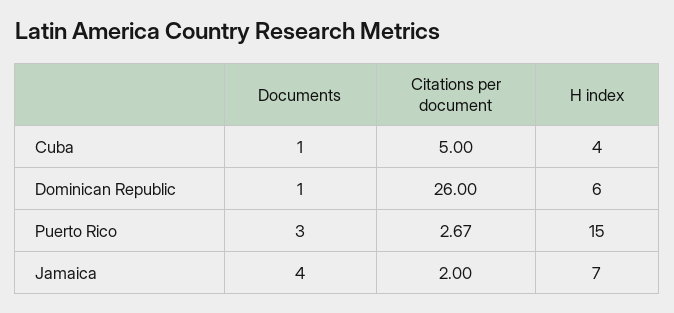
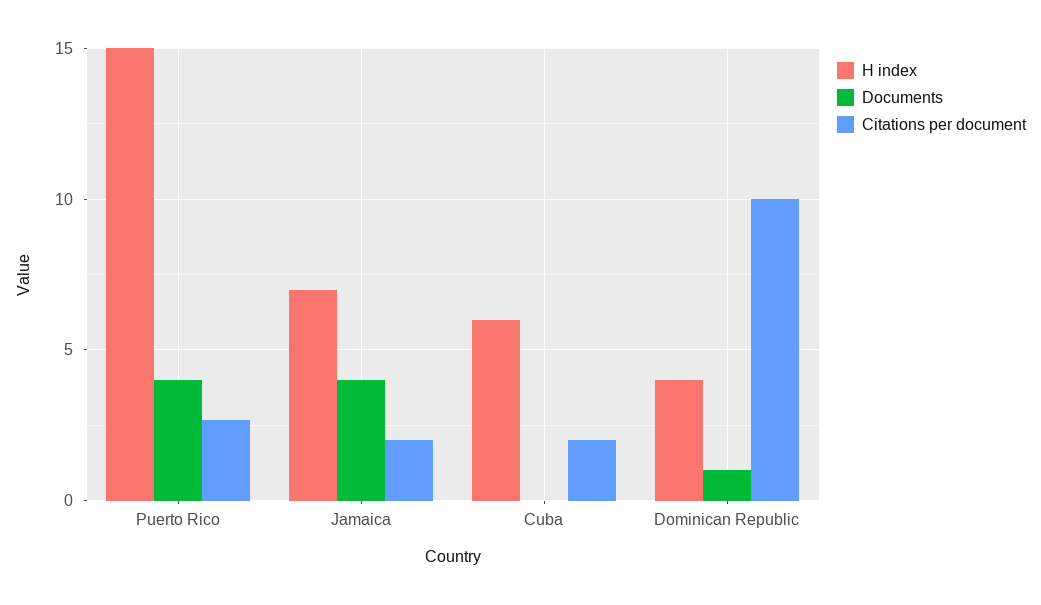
Documents, Cuba: 1 -> 0
Citations per document, Cuba: 5 -> 2
H index, Cuba: 4 -> 6
Citations per document, Dominican Republic: 26 -> 10
H index, Dominican Republic: 6 -> 4
Documents, Puerto Rico: 3 -> 4

